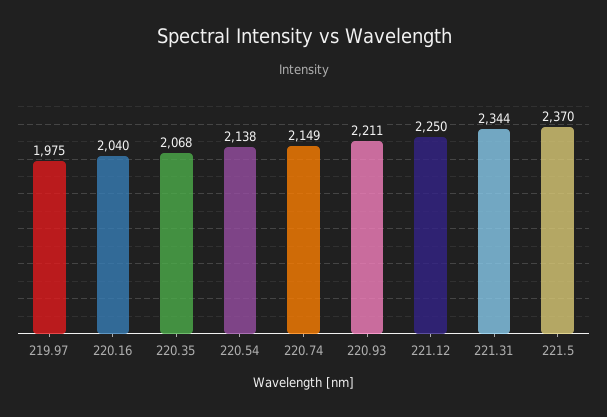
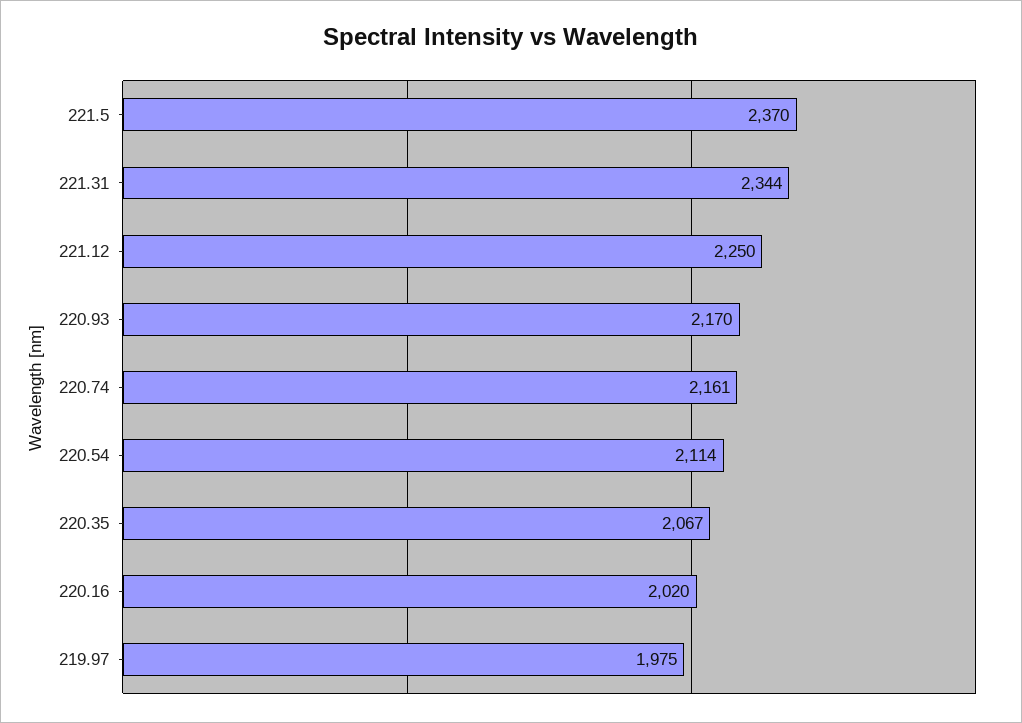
220.16: 2040 -> 2020
220.35: 2068 -> 2067
220.54: 2138 -> 2114
220.74: 2149 -> 2161
220.93: 2211 -> 2170

